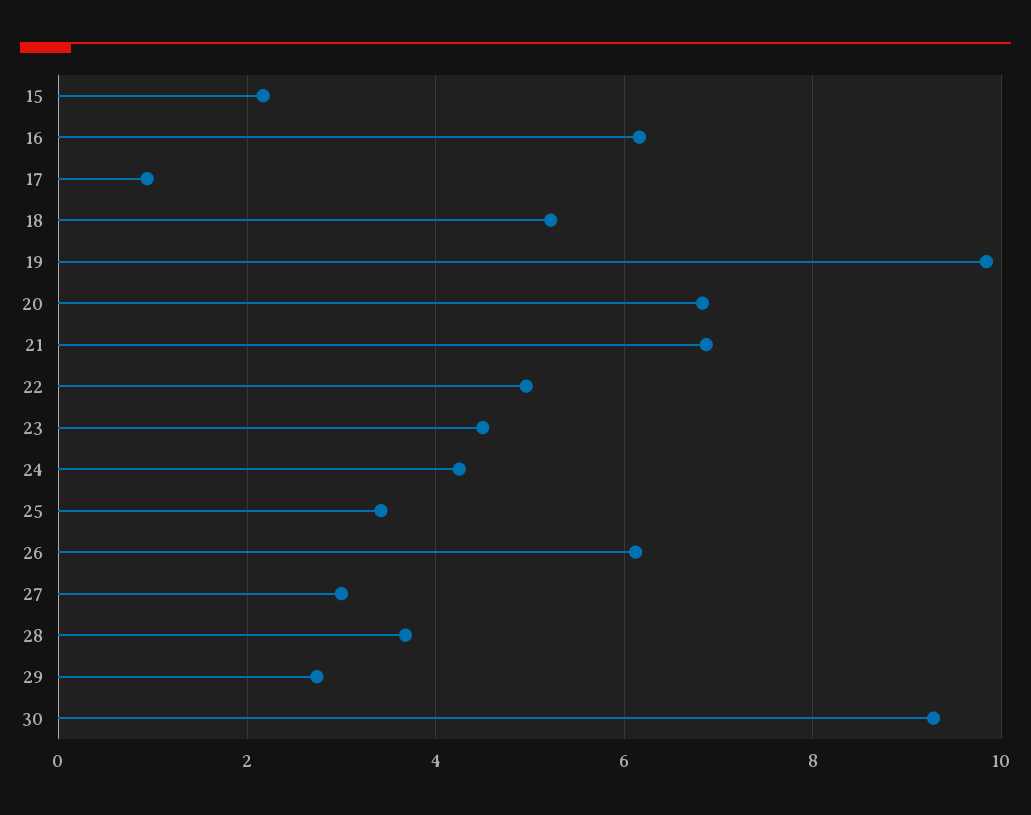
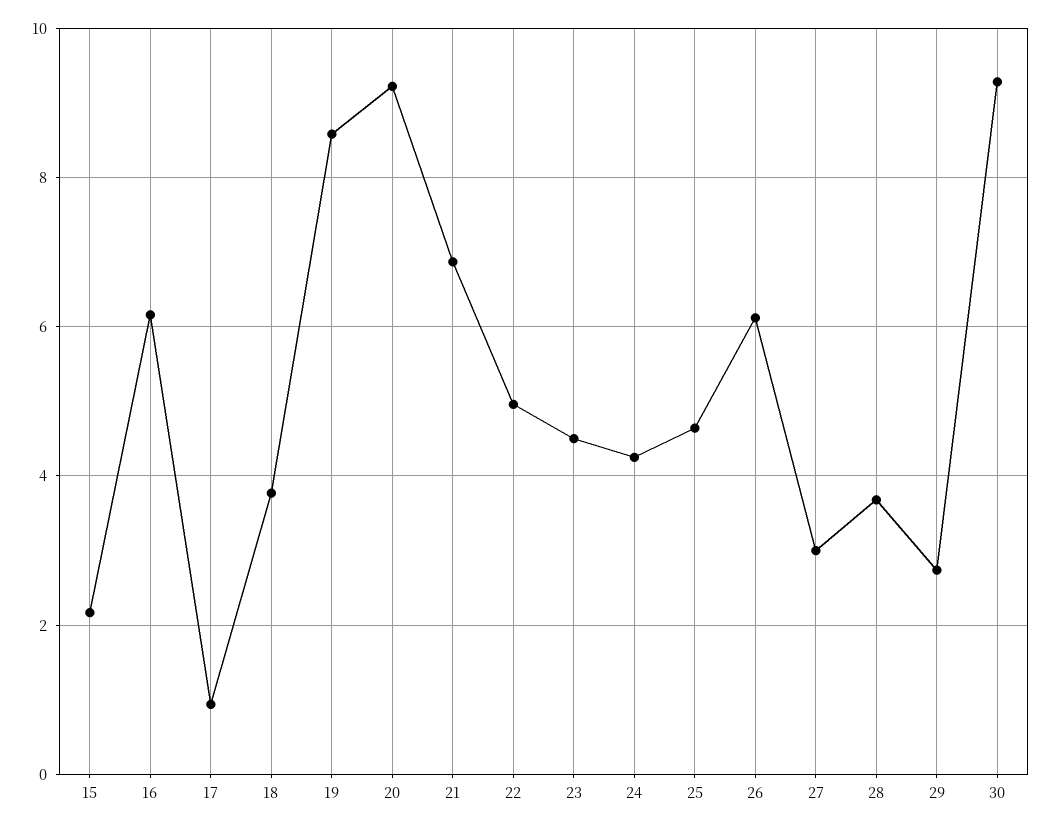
18: 5.2 -> 3.8
19: 9.8 -> 8.6
20: 6.8 -> 9.2
25: 3.4 -> 4.6

